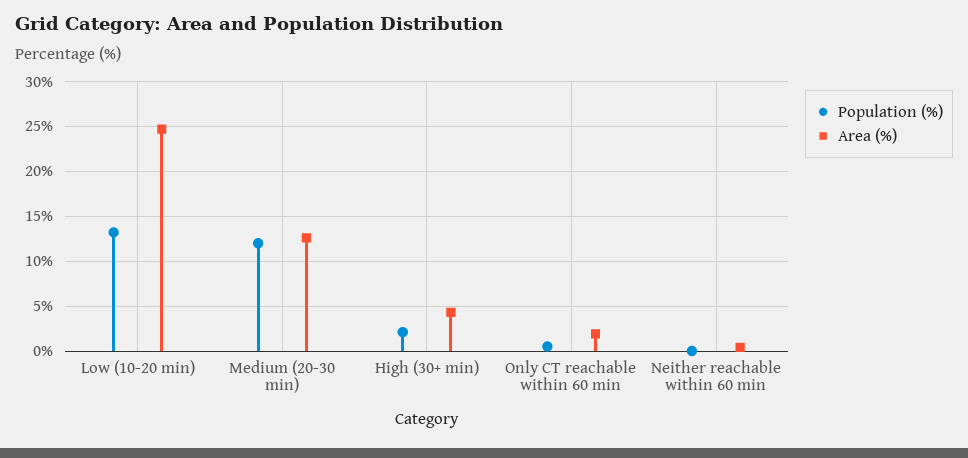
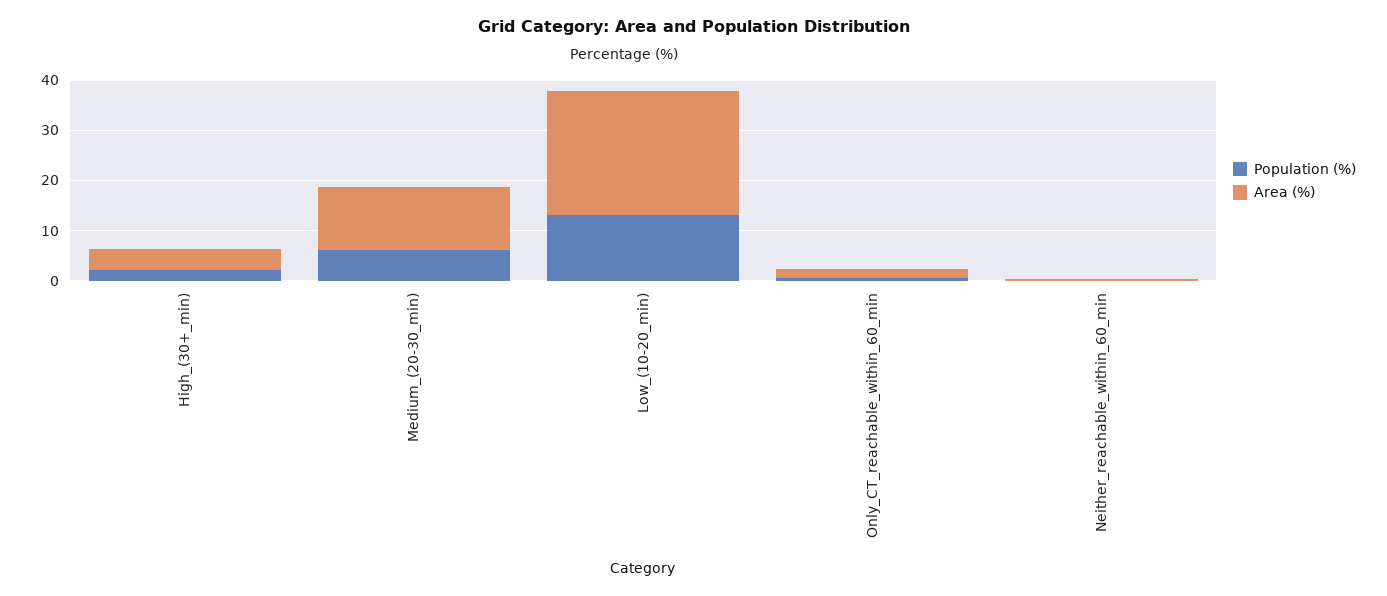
Population (%), Medium (20-30 min): 12 -> 6

